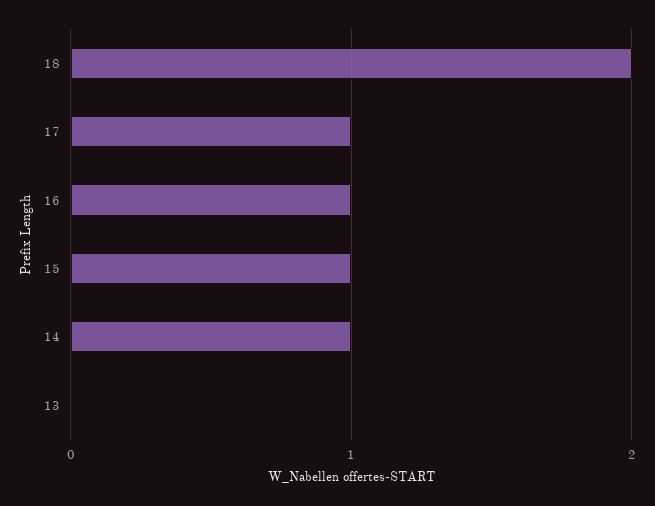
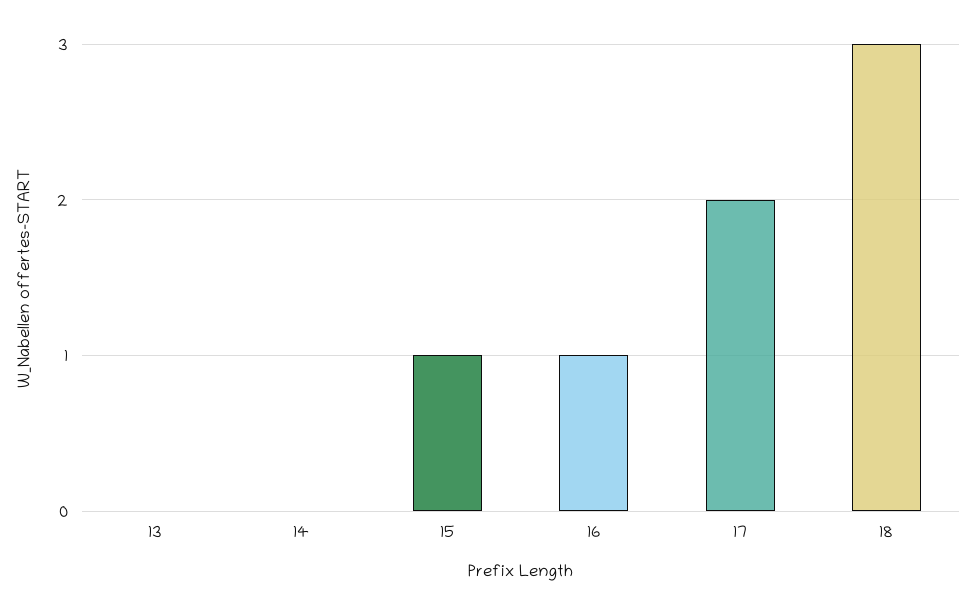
18: 2 -> 3
17: 1 -> 2
14: 1 -> 0

